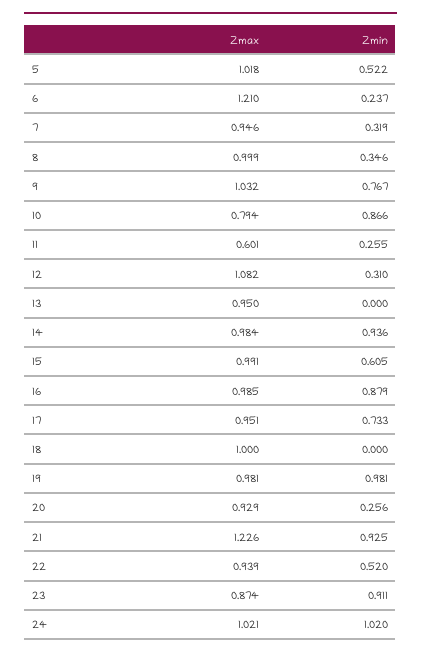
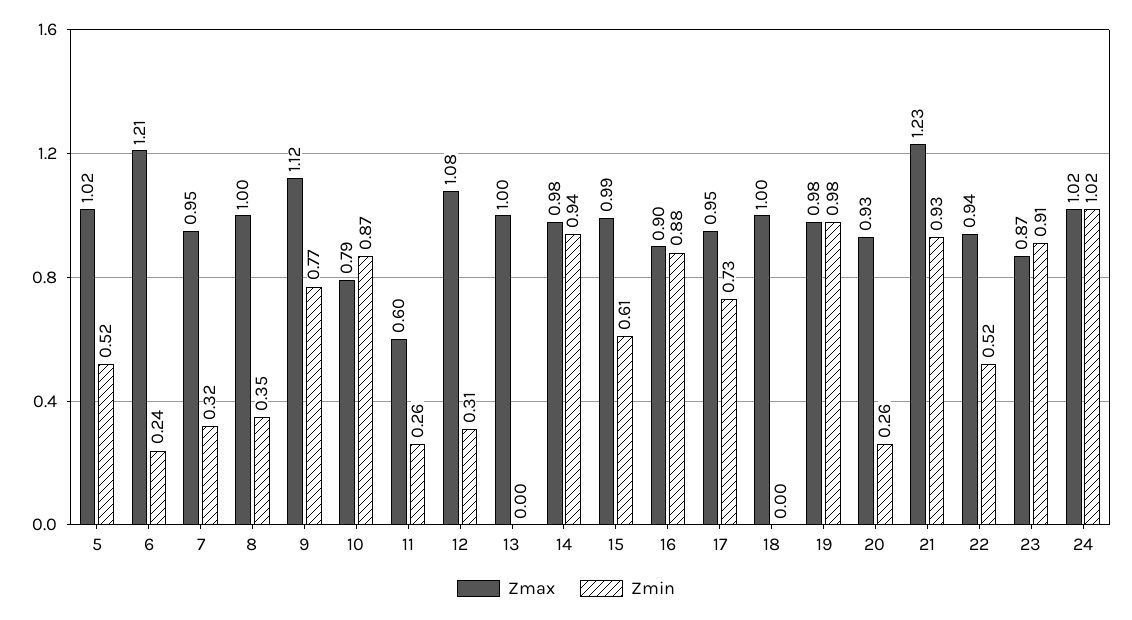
Zmax, 9: 1.032 -> 1.12
Zmax, 13: 0.95 -> 1
Zmax, 16: 0.985 -> 0.9

